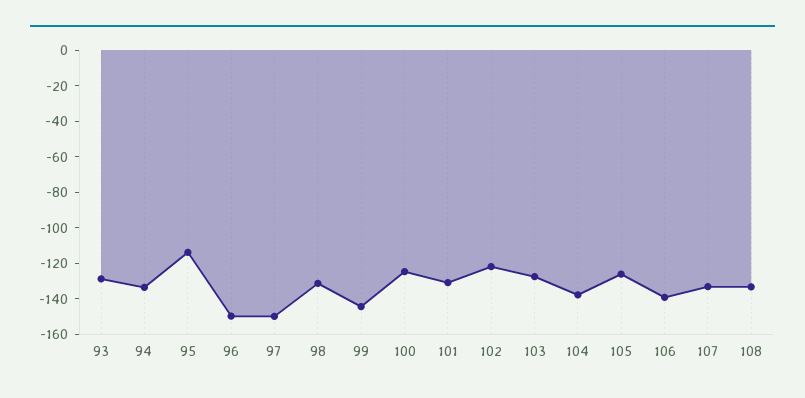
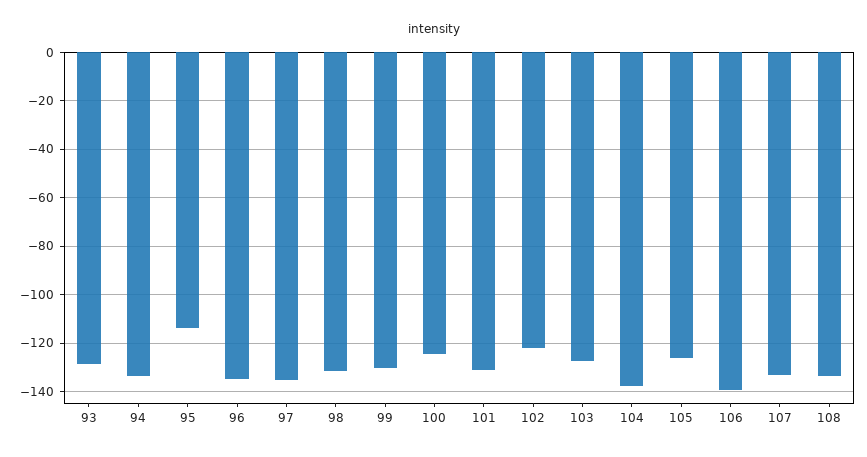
96: -150 -> -135
97: -150 -> -135
99: -145 -> -130

